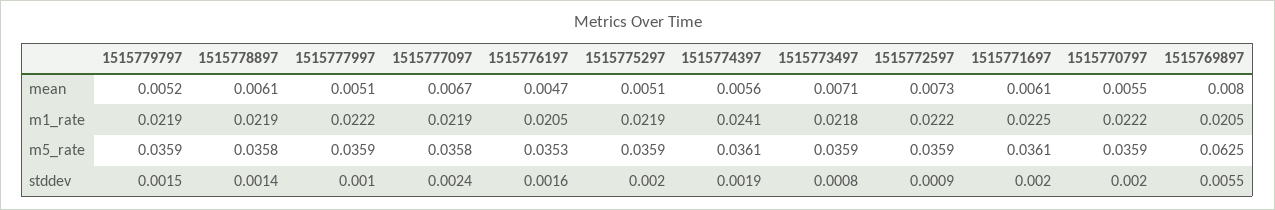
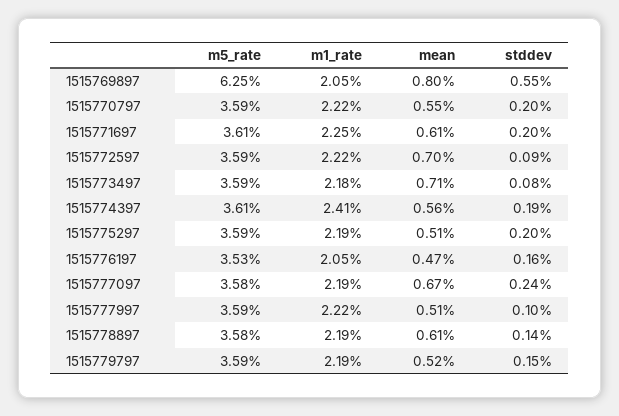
1515772597, mean: 0.0073 -> 0.007

